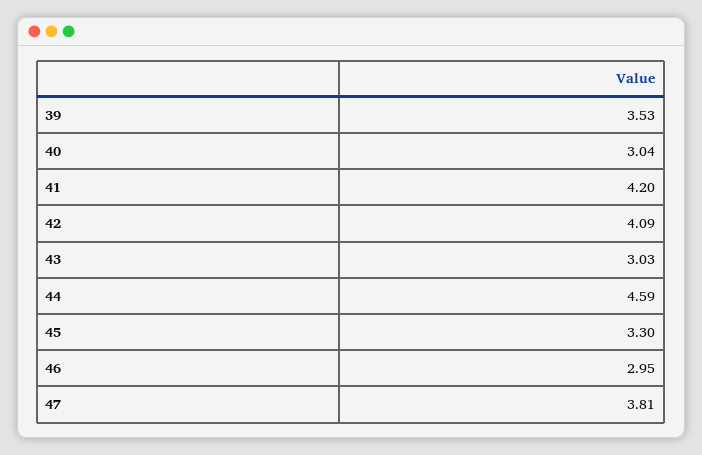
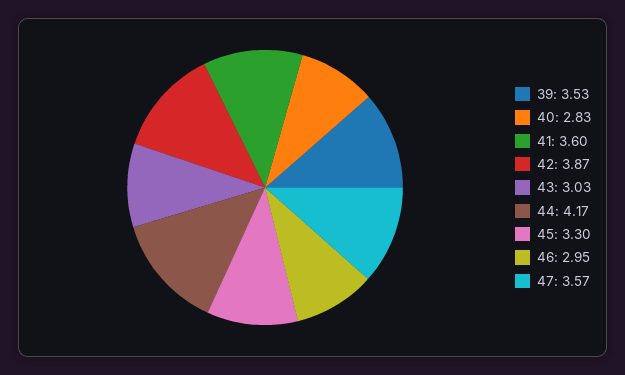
40: 3.04 -> 2.83
41: 4.2 -> 3.6
42: 4.09 -> 3.87
44: 4.59 -> 4.17
47: 3.81 -> 3.57

